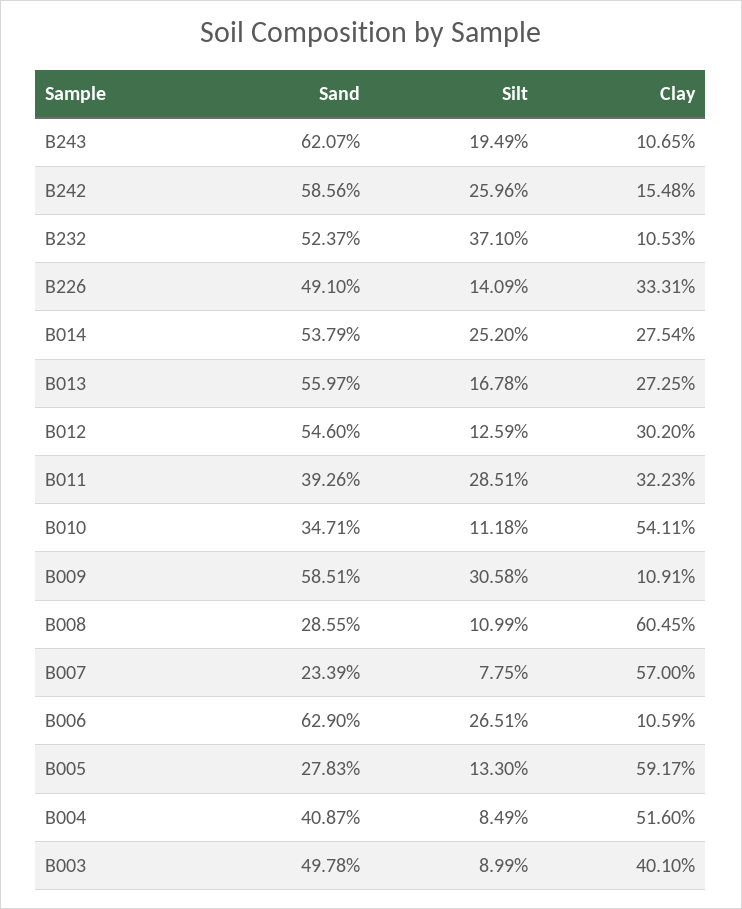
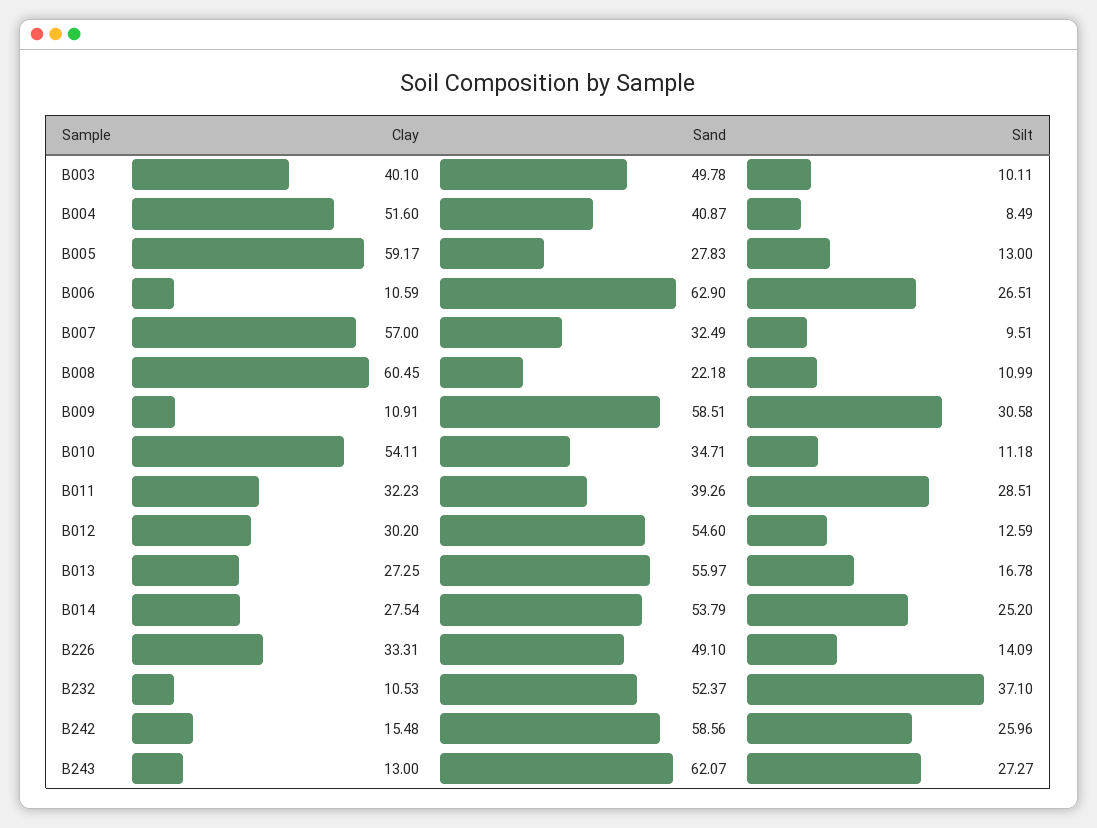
Silt, B243: 19.49 -> 27.27
Clay, B243: 10.65 -> 13
Sand, B008: 28.55 -> 22.18
Sand, B007: 23.39 -> 32.49
Silt, B007: 7.75 -> 9.51
Silt, B005: 13.3 -> 13
Silt, B003: 8.99 -> 10.11

